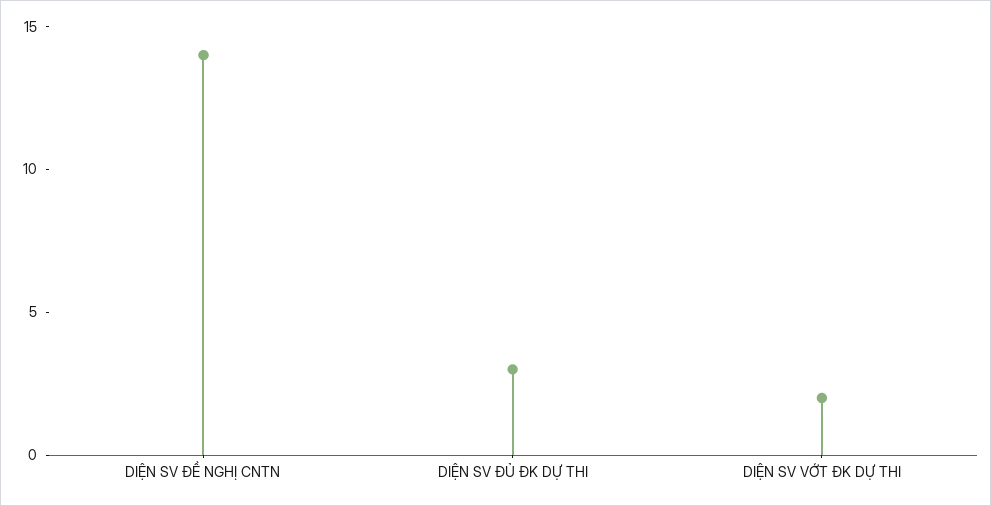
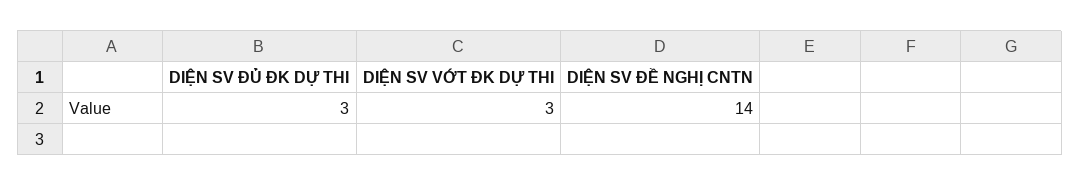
DIỆN SV VỚT ĐK DỰ THI: 2 -> 3

